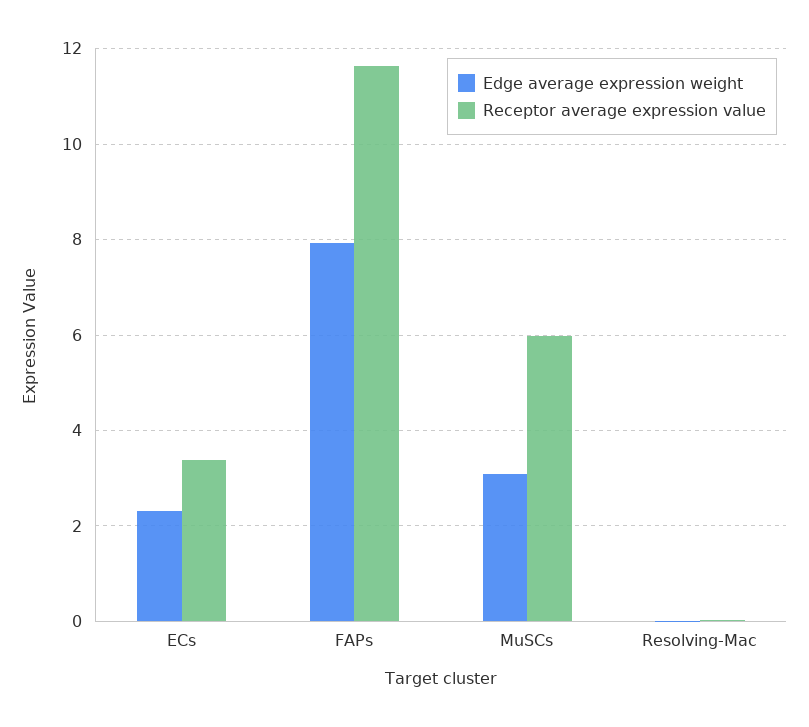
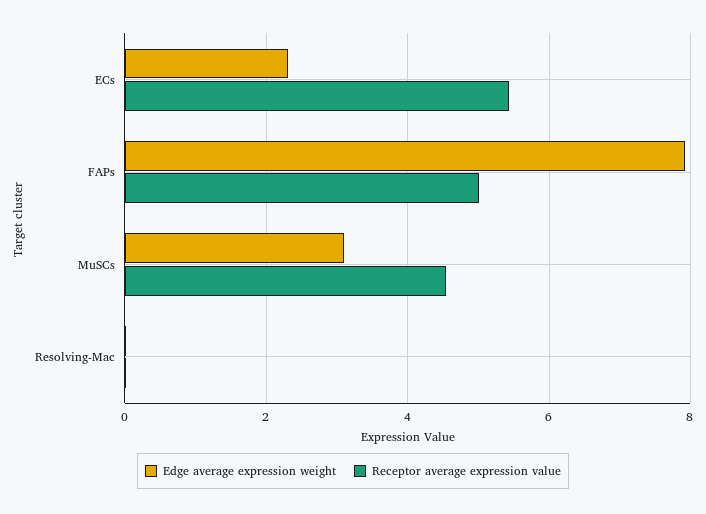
Receptor average expression value, ECs: 3.4 -> 5.4
Receptor average expression value, FAPs: 11.6 -> 5
Receptor average expression value, MuSCs: 6 -> 4.6

